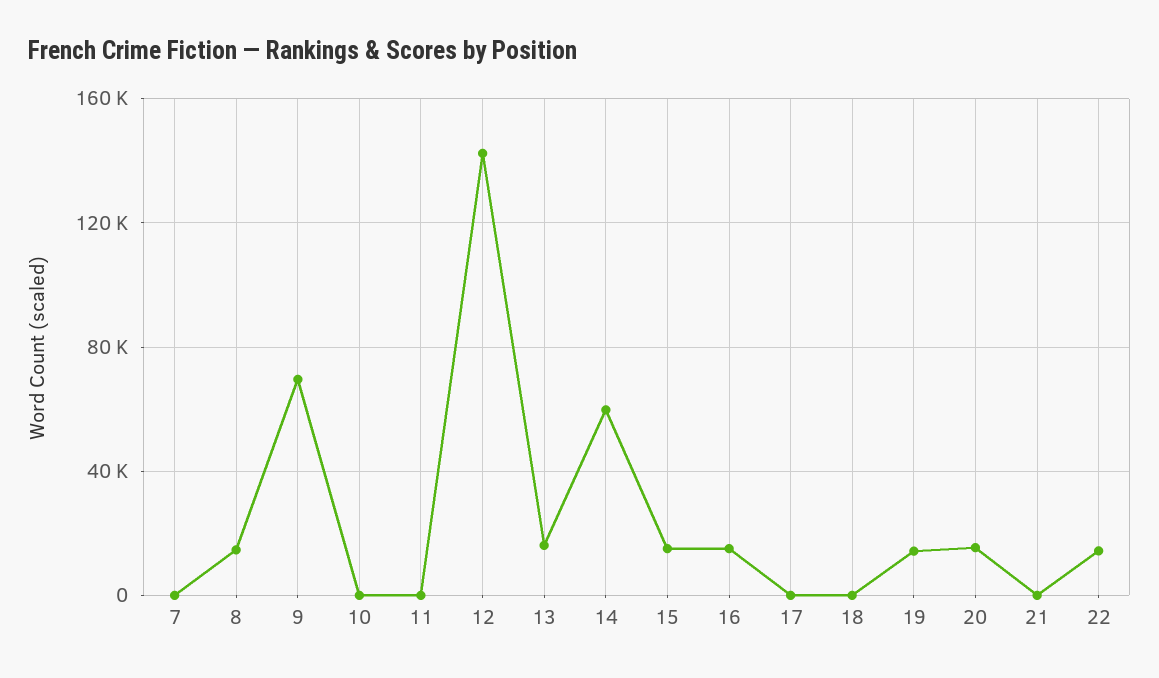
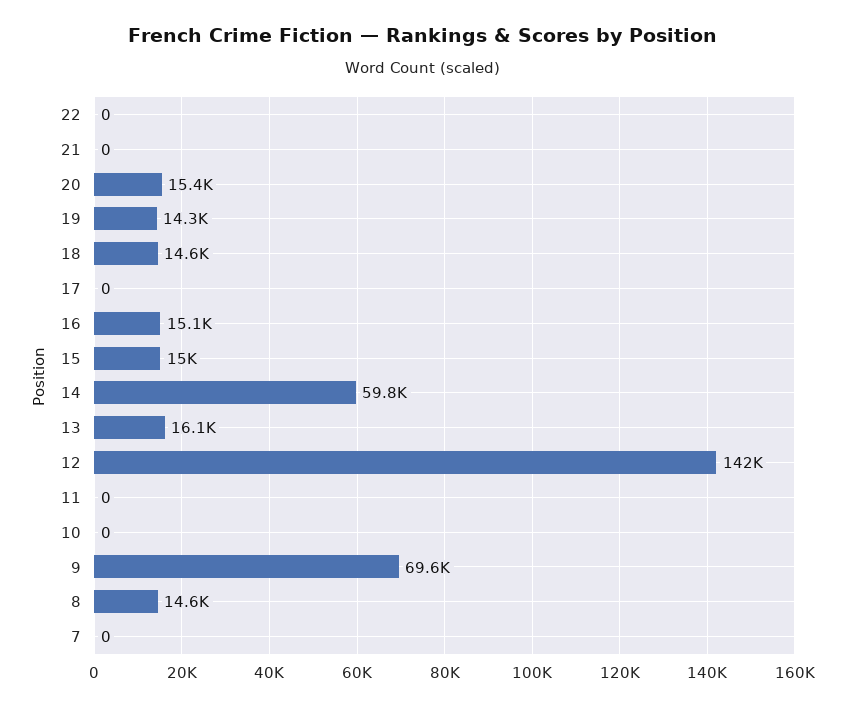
18: 0 -> 14600
22: 15000 -> 0

